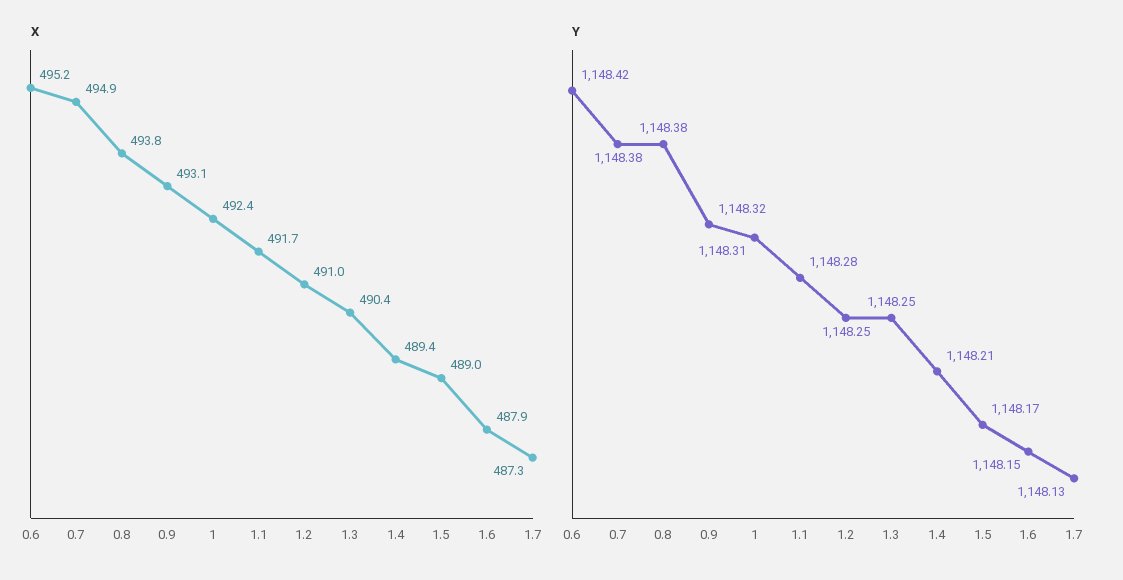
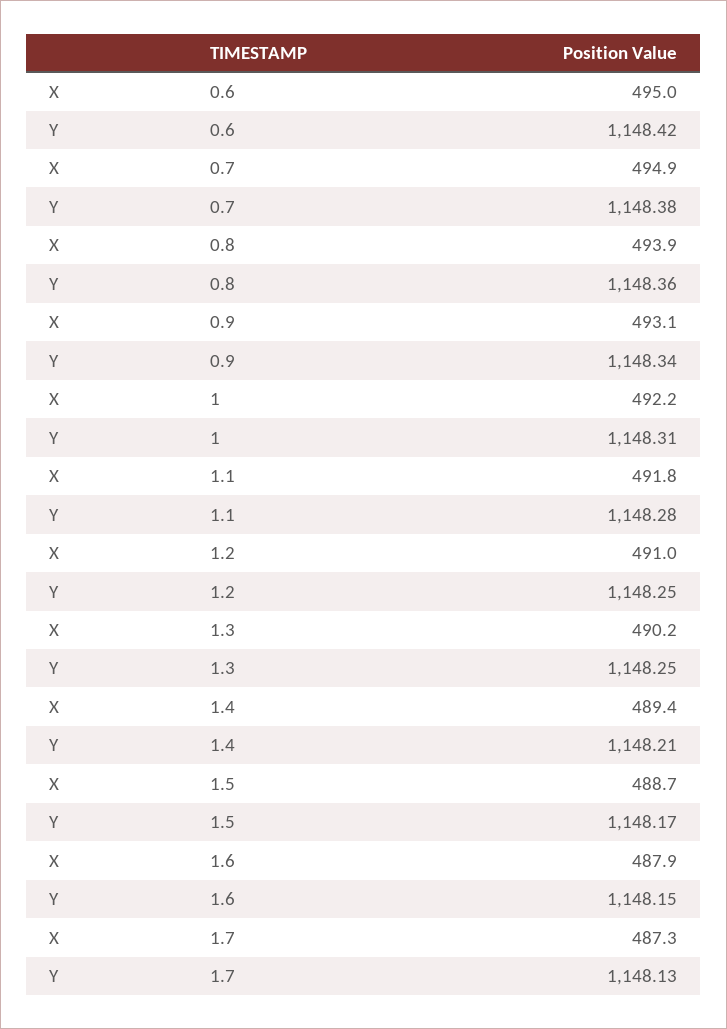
X, 0.6: 495.2 -> 495
X, 0.8: 493.8 -> 493.9
X, 1: 492.4 -> 492.2
X, 1.1: 491.7 -> 491.8
X, 1.3: 490.4 -> 490.2
X, 1.5: 489 -> 488.7
Y, 0.8: 1148.38 -> 1148.36
Y, 0.9: 1148.32 -> 1148.34

